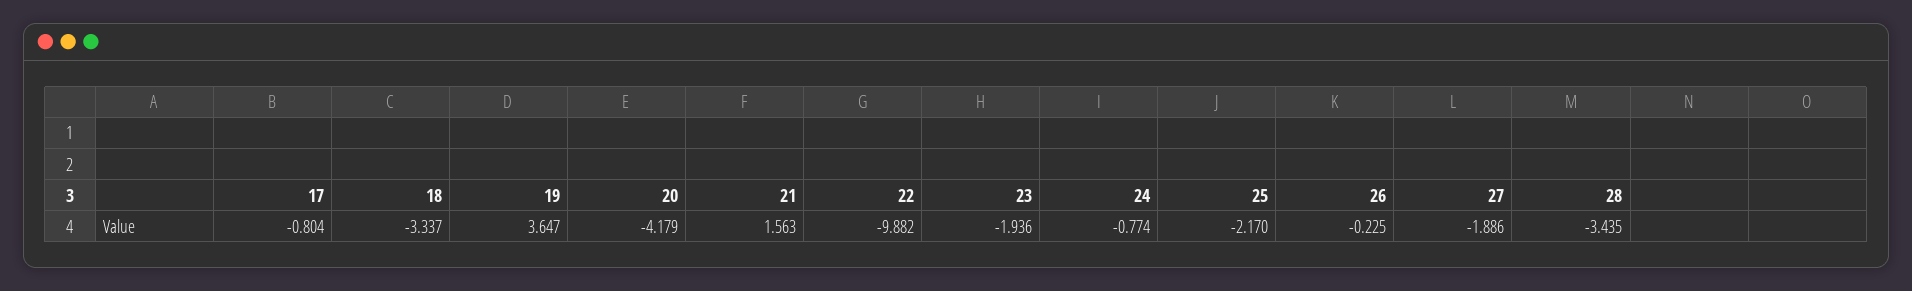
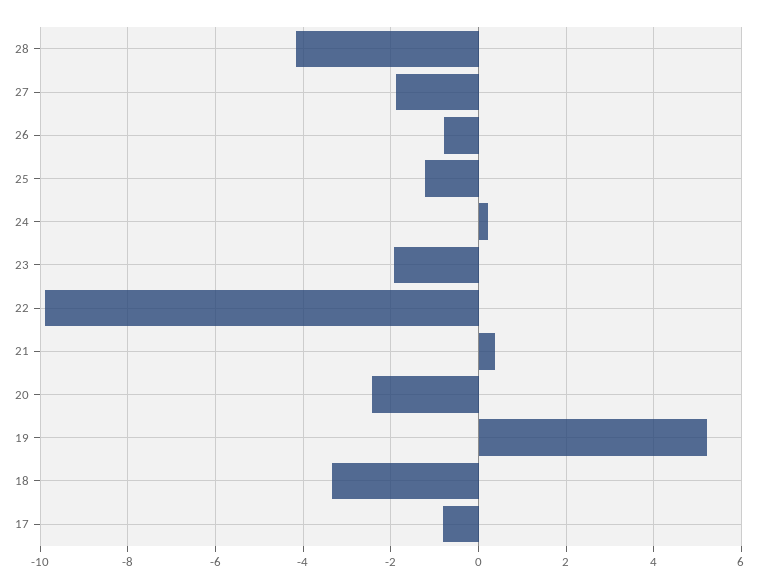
19: 3.647 -> 5.2
20: -4.179 -> -2.4
21: 1.563 -> 0.4
24: -0.774 -> 0.2
25: -2.17 -> -1.2
26: -0.225 -> -0.8
28: -3.435 -> -4.2

